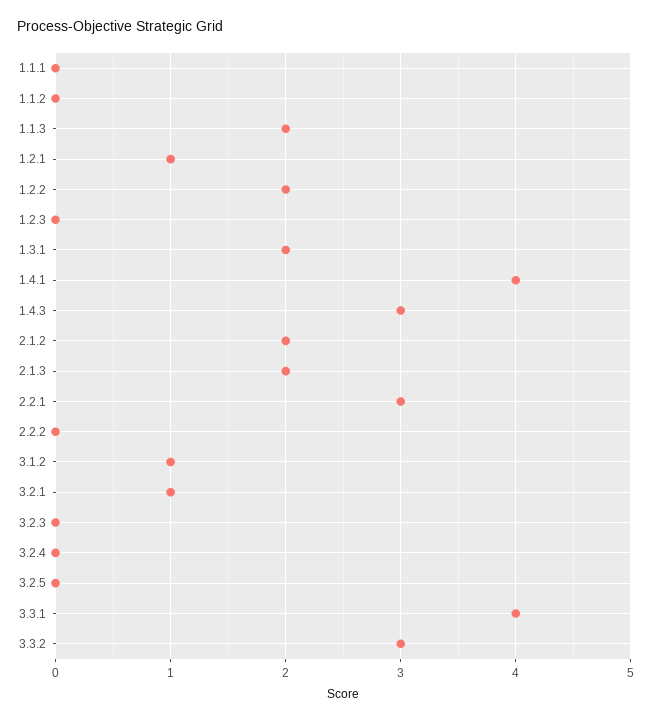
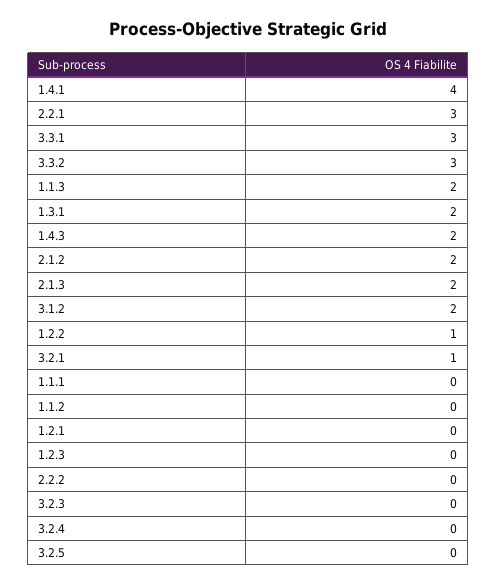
1.2.1: 1 -> 0
1.2.2: 2 -> 1
1.4.3: 3 -> 2
3.1.2: 1 -> 2
3.3.1: 4 -> 3

